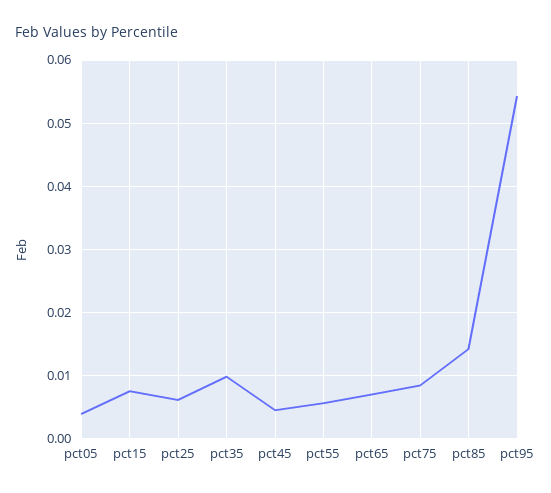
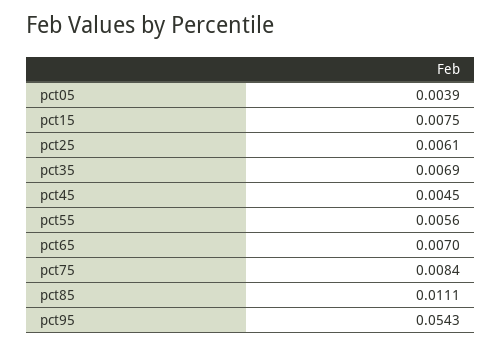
pct35: 0.01 -> 0.0069
pct85: 0.014 -> 0.0111

